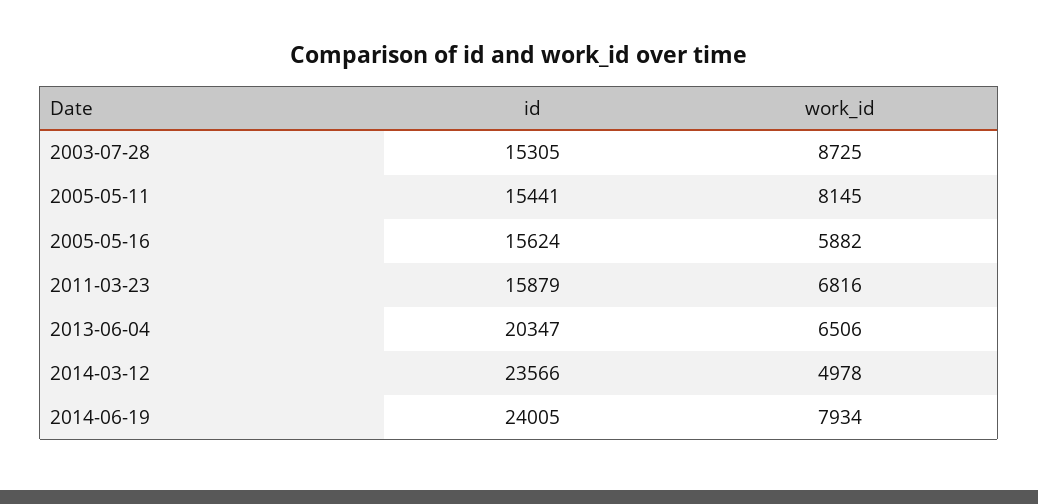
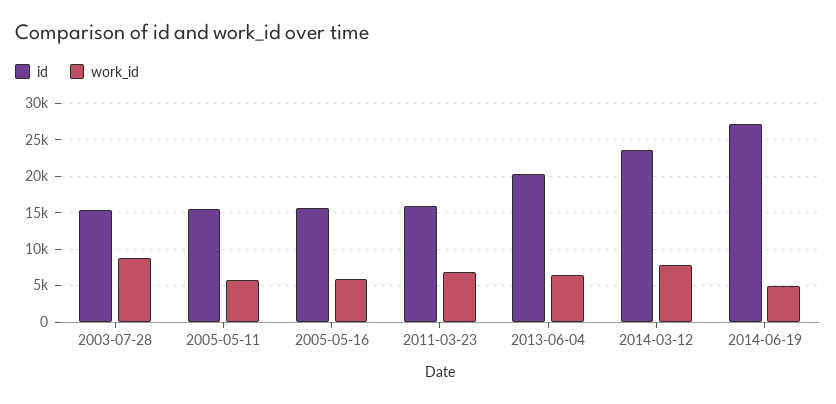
work_id, 2005-05-11: 8145 -> 6000
work_id, 2014-03-12: 4978 -> 8000
id, 2014-06-19: 24005 -> 27000
work_id, 2014-06-19: 7934 -> 5000

